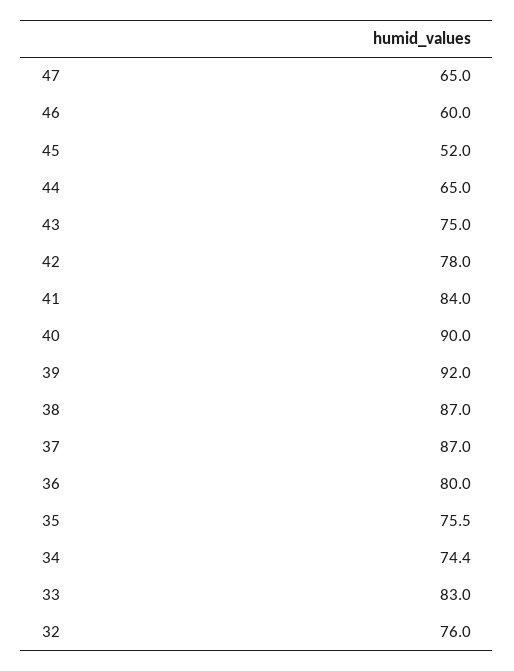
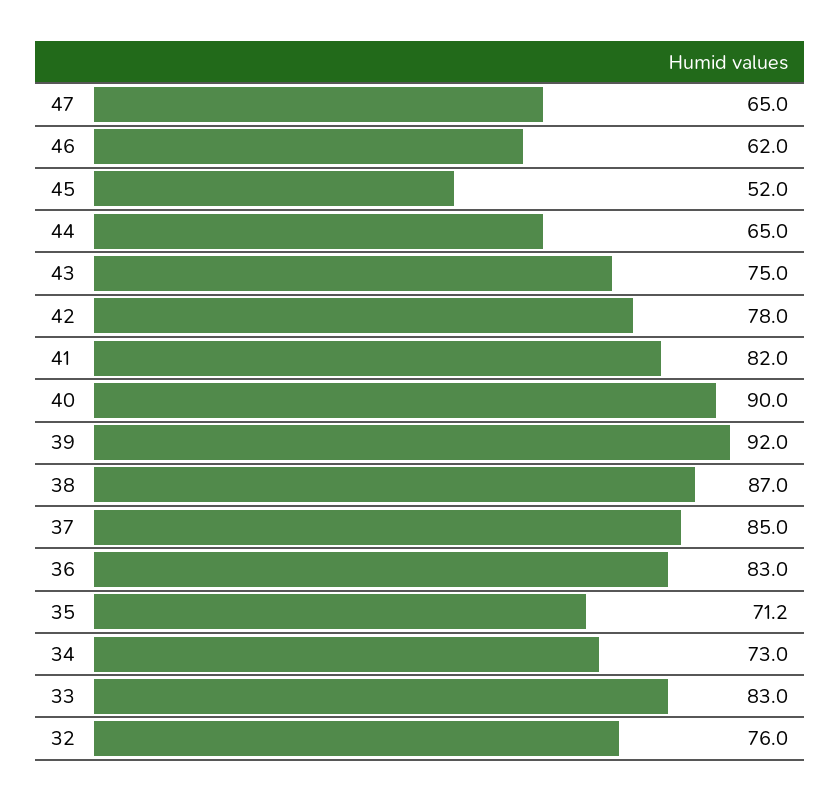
46: 60 -> 62
41: 84 -> 82
37: 87 -> 85
36: 80 -> 83
35: 75.5 -> 71.2
34: 74.4 -> 73

